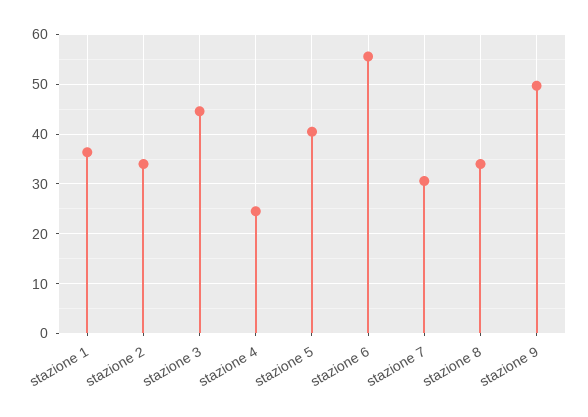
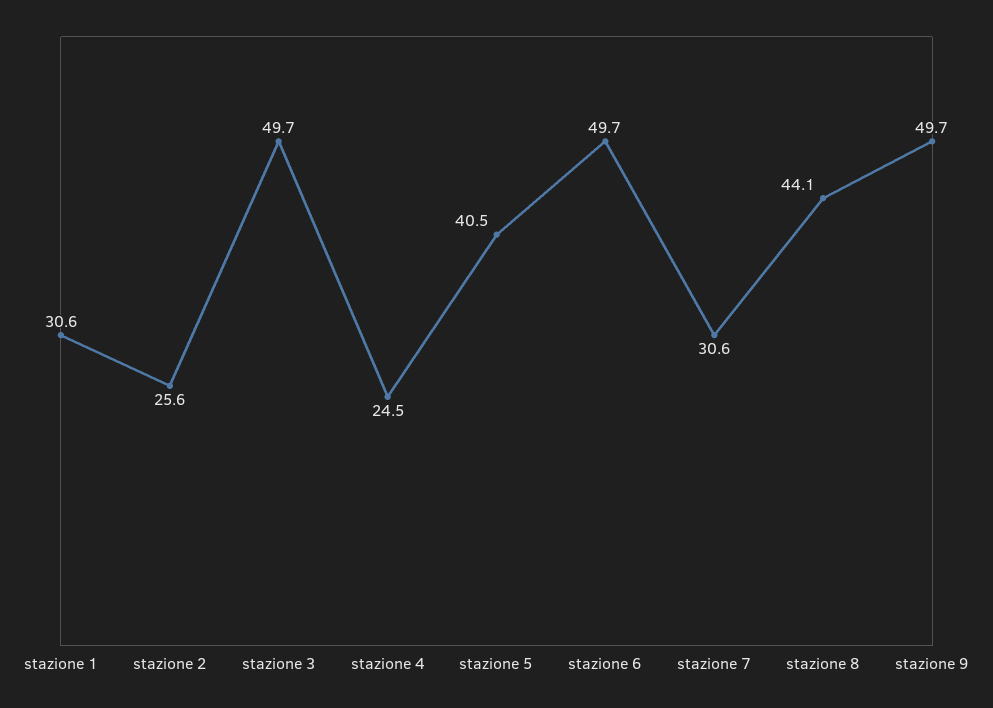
stazione 1: 36 -> 30.6
stazione 2: 34 -> 25.6
stazione 3: 44 -> 49.7
stazione 6: 56 -> 49.7
stazione 8: 34 -> 44.1

